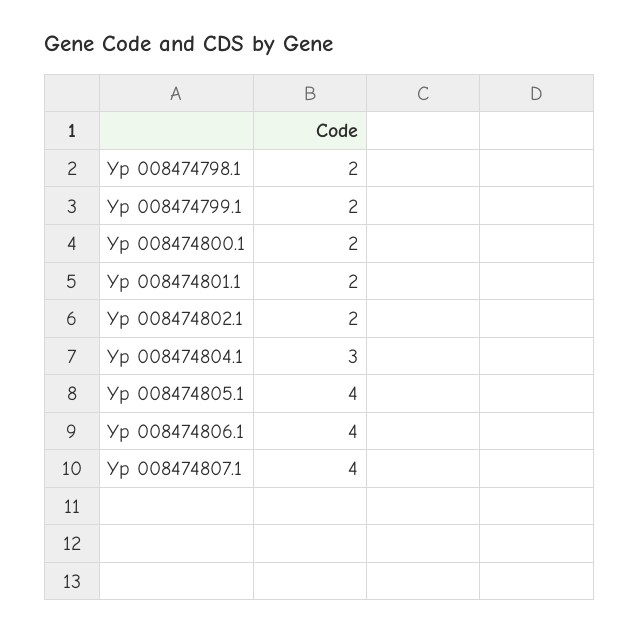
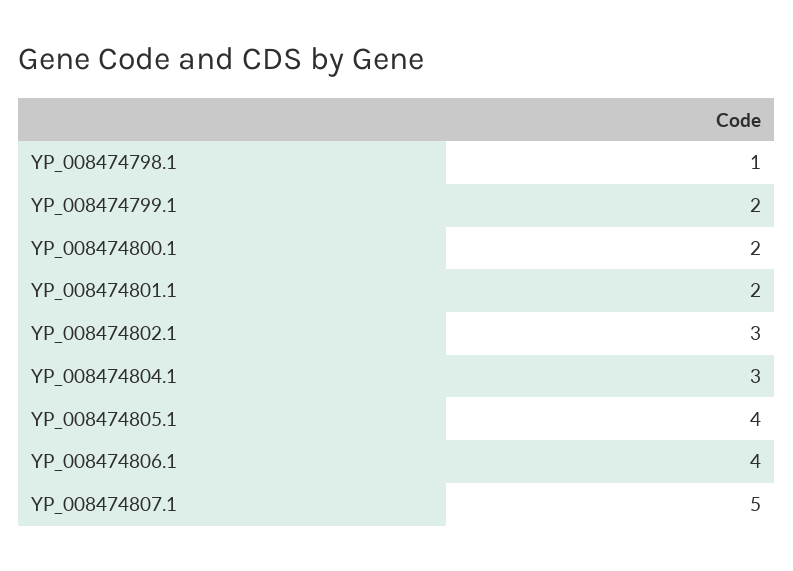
Yp 008474798.1: 2 -> 1
Yp 008474802.1: 2 -> 3
Yp 008474807.1: 4 -> 5

